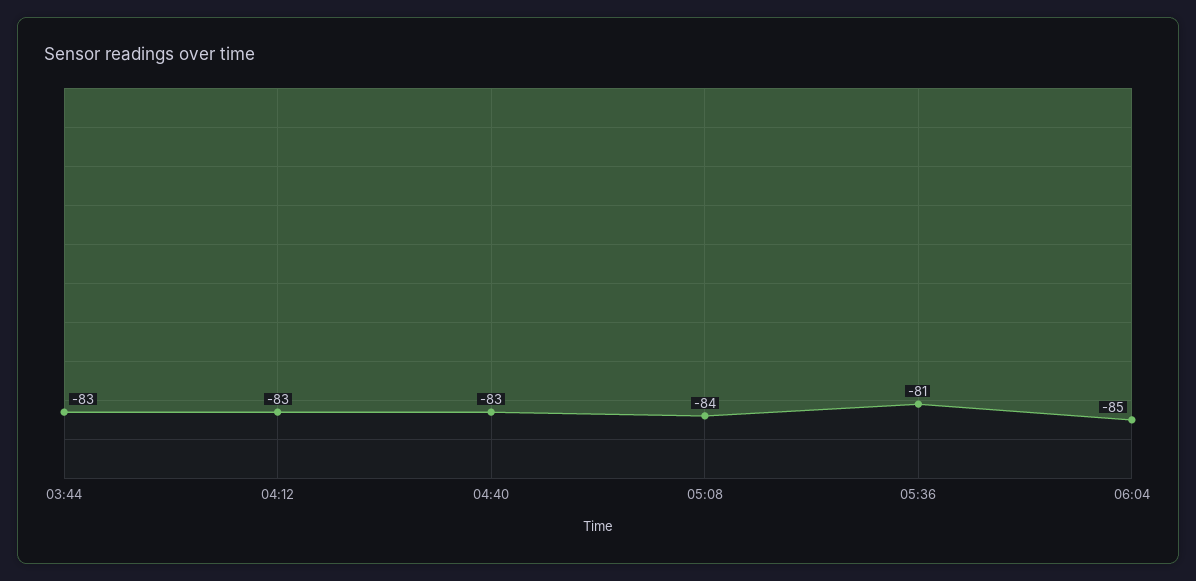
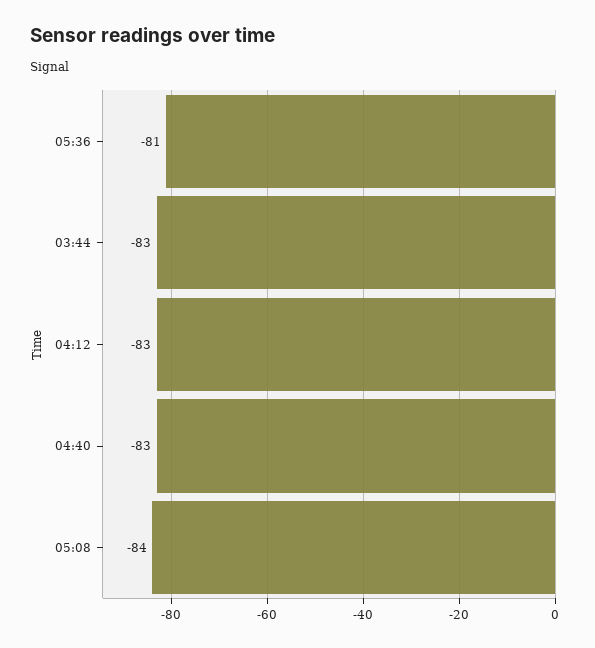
06:04: -85 -> none

